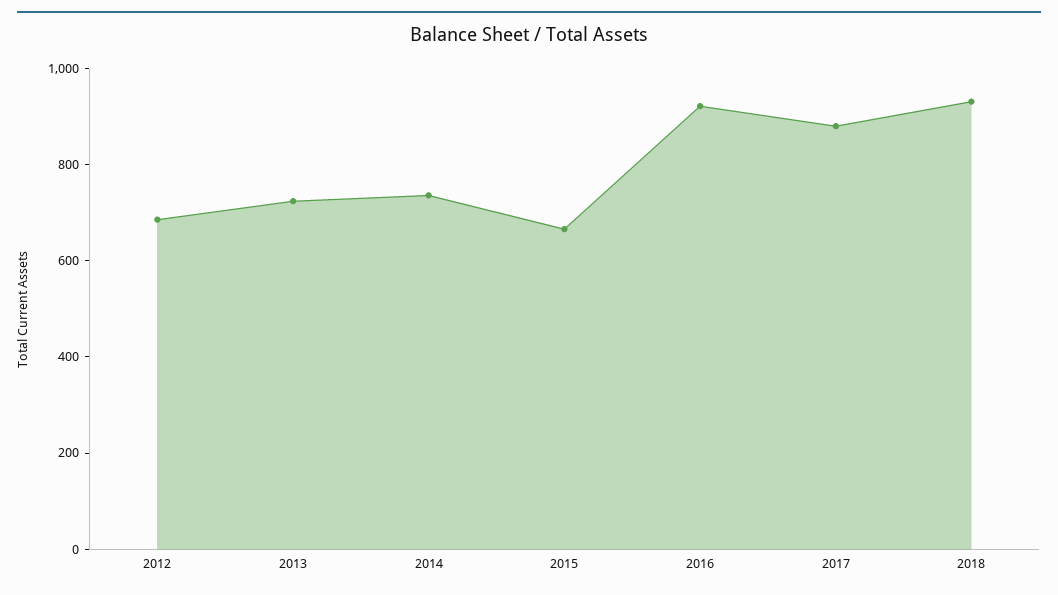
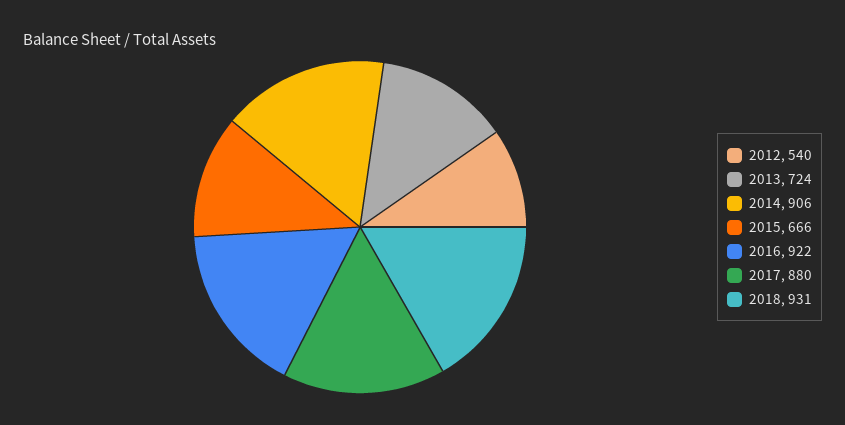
2012: 700 -> 540
2014: 750 -> 906

